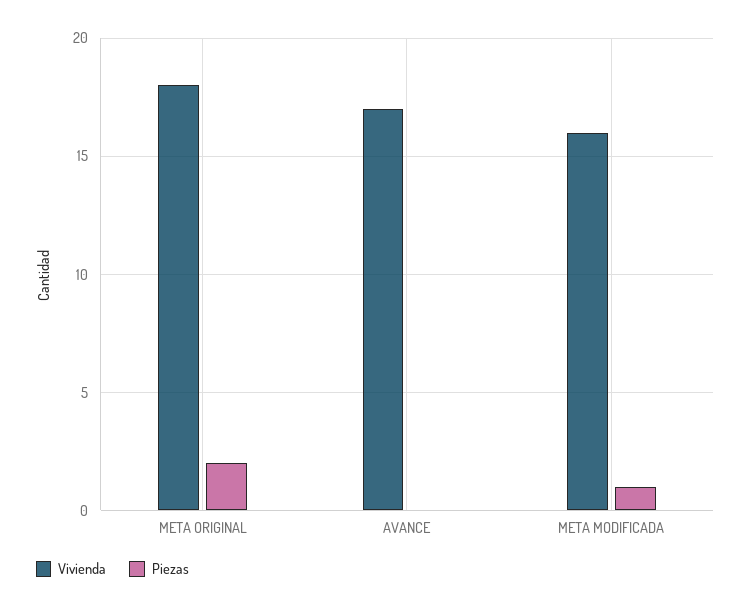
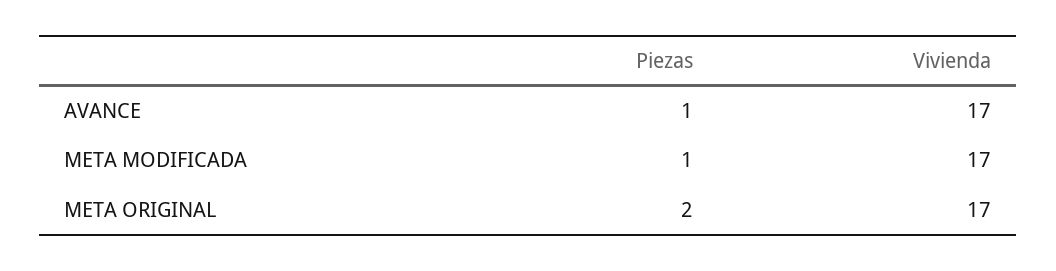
Vivienda, META ORIGINAL: 18 -> 17
Piezas, AVANCE: 0 -> 1
Vivienda, META MODIFICADA: 16 -> 17

